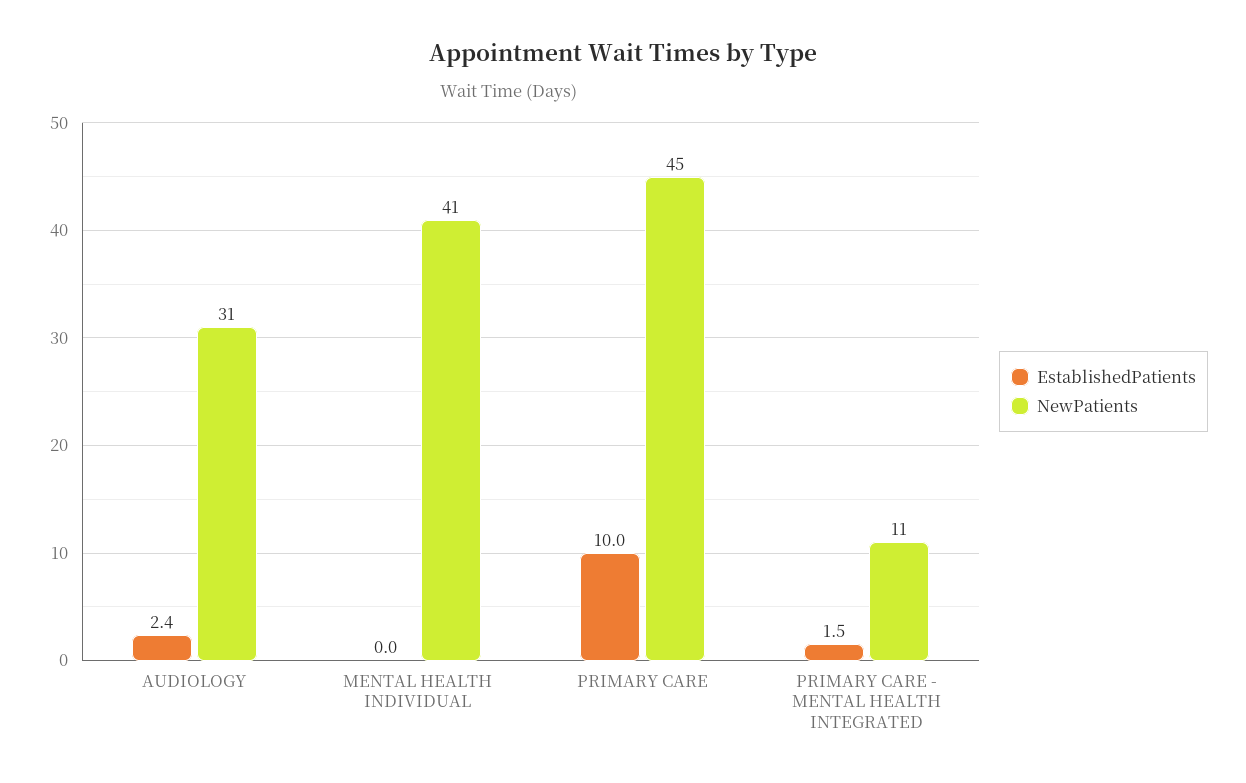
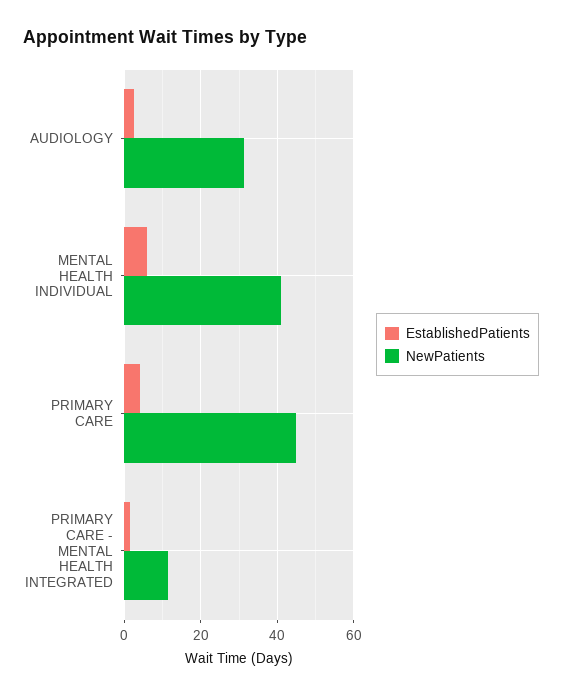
EstablishedPatients, MENTAL HEALTH INDIVIDUAL: 0 -> 6
EstablishedPatients, PRIMARY CARE: 10 -> 4

